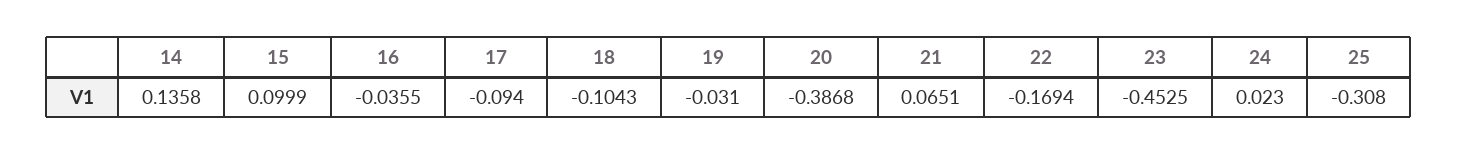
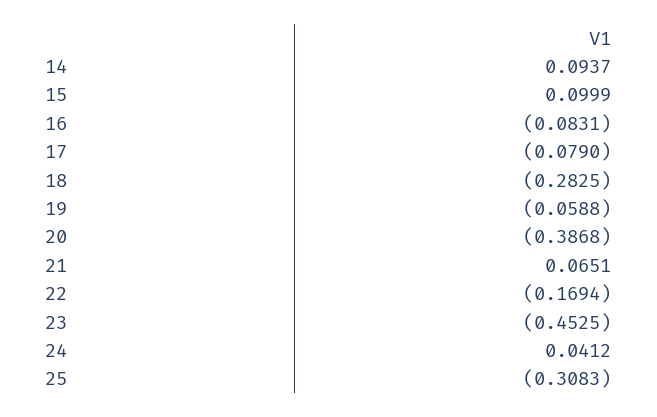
14: 0.1358 -> 0.0937
16: -0.0355 -> -0.0831
17: -0.094 -> -0.079
18: -0.1043 -> -0.2825
19: -0.031 -> -0.0588
24: 0.023 -> 0.0412
25: -0.308 -> -0.3083

